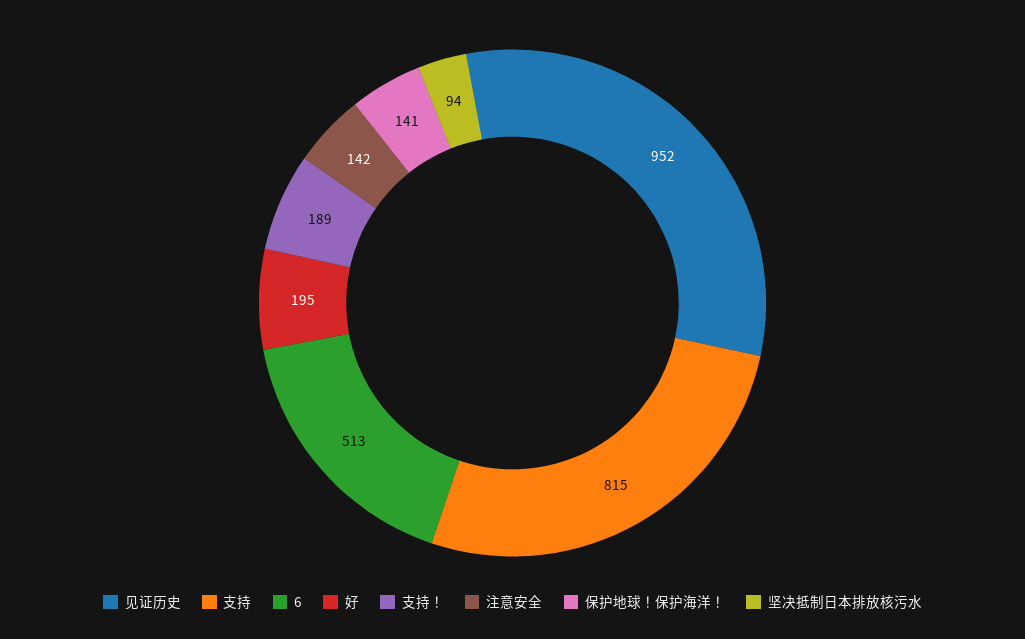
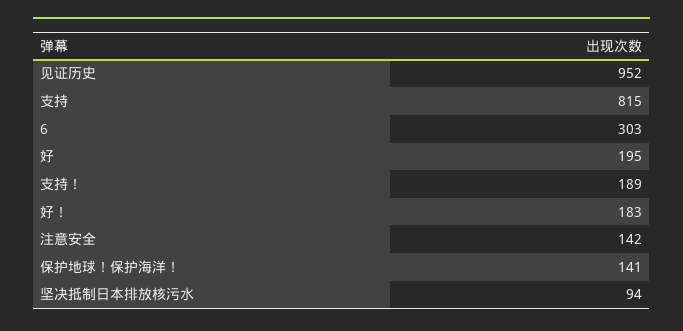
6: 513 -> 303
好！: none -> 183

